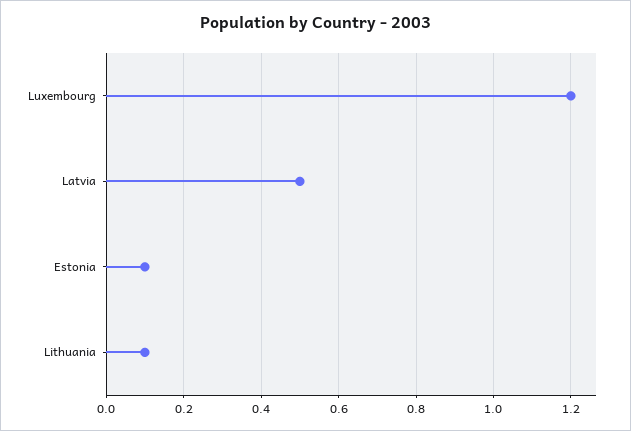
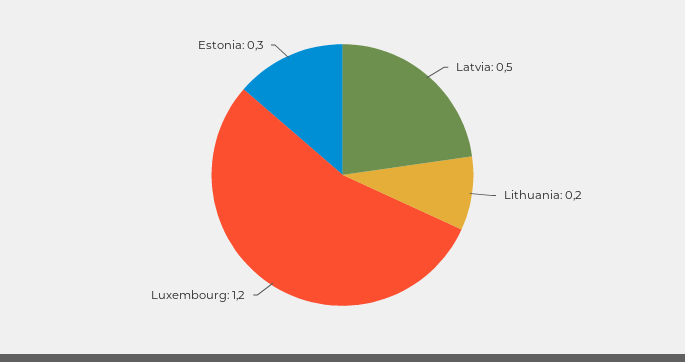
Estonia: 0.1 -> 0.3
Lithuania: 0.1 -> 0.2

